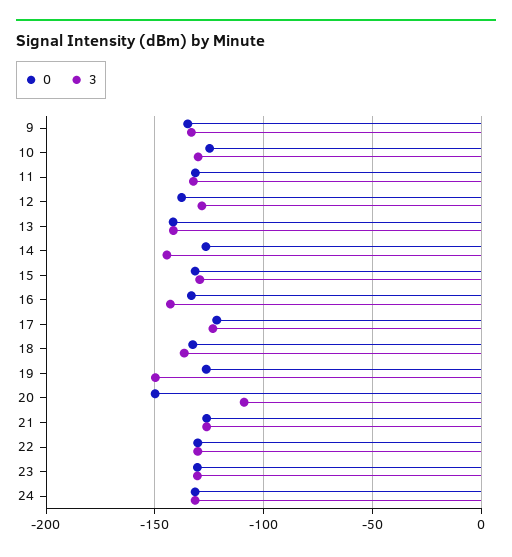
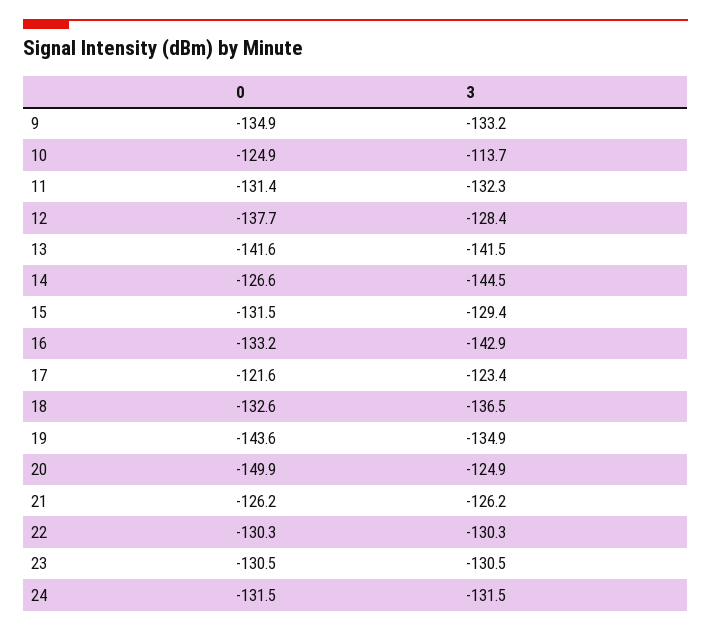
3, 10: -130 -> -113.7
0, 19: -125 -> -143.6
3, 19: -150 -> -134.9
3, 20: -110 -> -124.9

